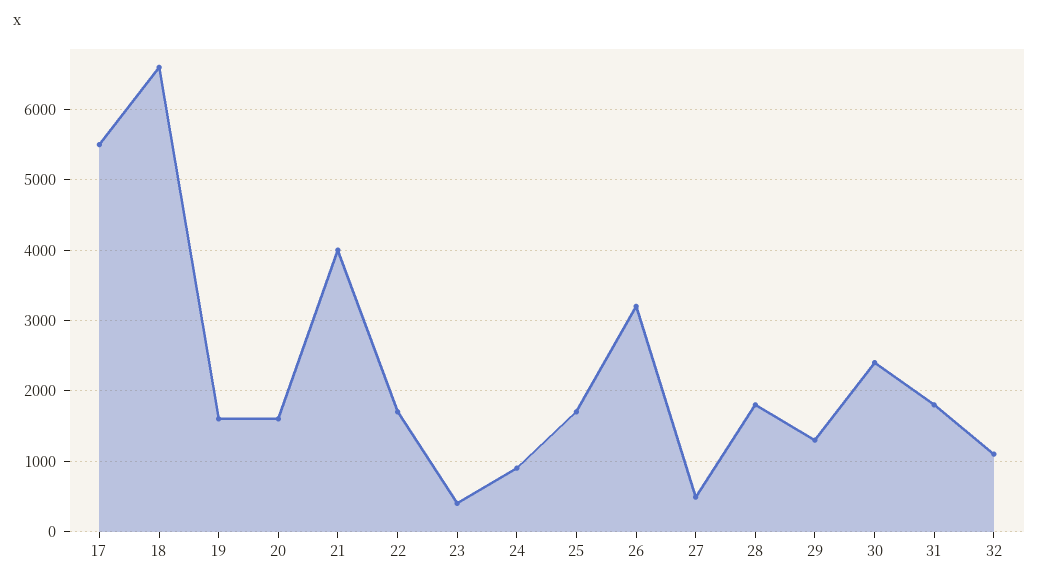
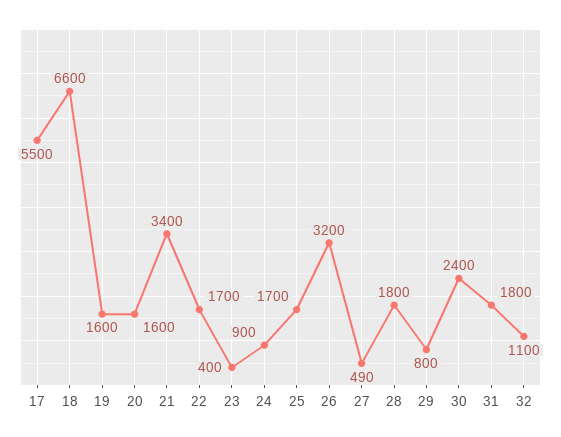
21: 4000 -> 3400
29: 1300 -> 800

